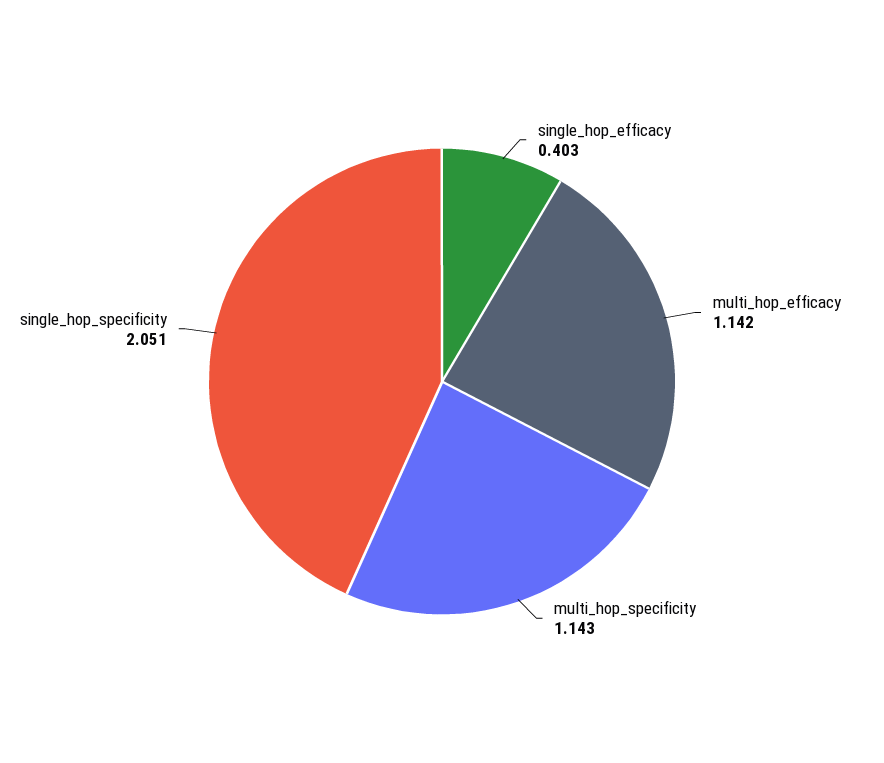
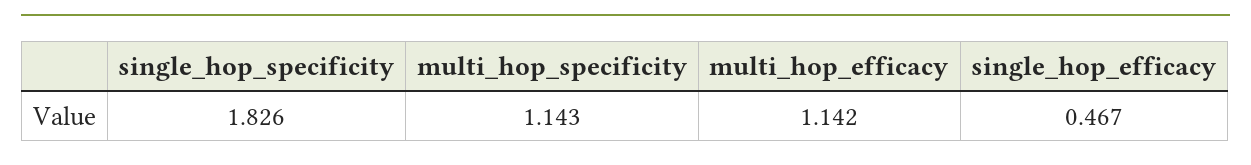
single_hop_efficacy: 0.403 -> 0.467
single_hop_specificity: 2.051 -> 1.826

